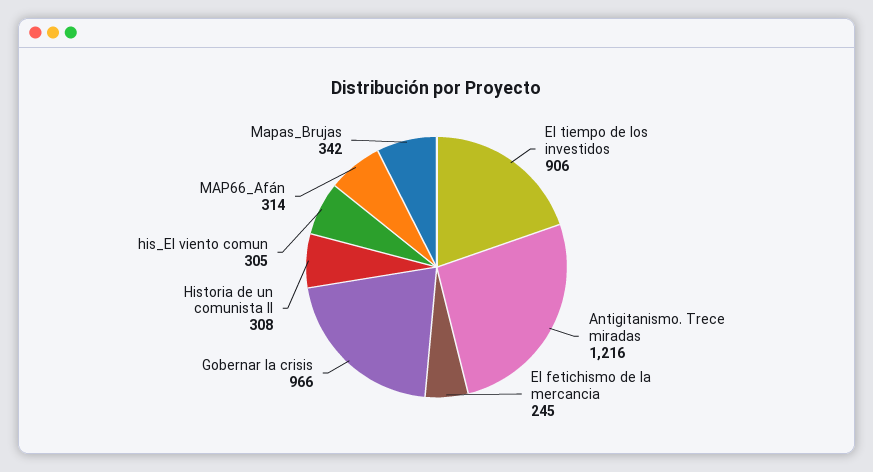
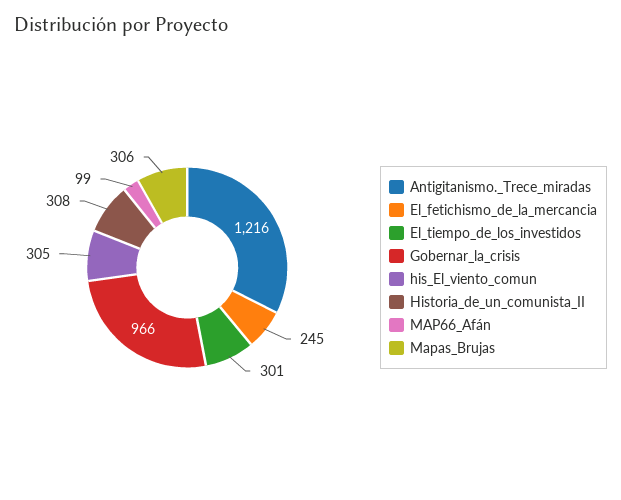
El tiempo de los investidos: 906 -> 301
MAP66_Afán: 314 -> 99
Mapas_Brujas: 342 -> 306

